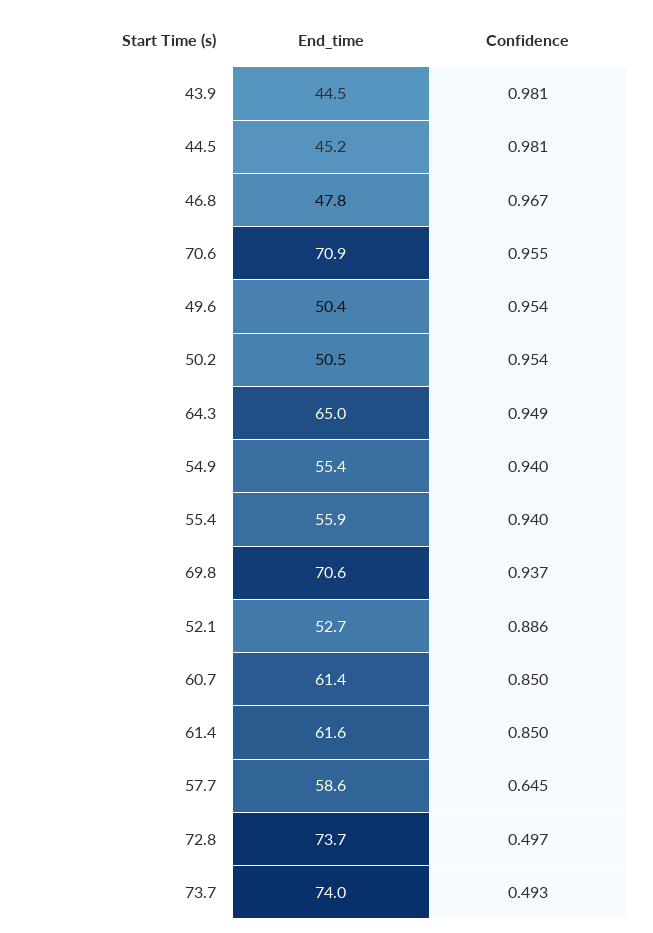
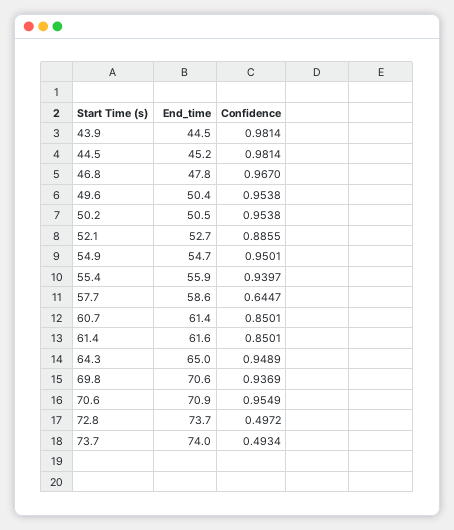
End_time, 54.9: 55.4 -> 54.7
Confidence, 54.9: 0.94 -> 0.9501

